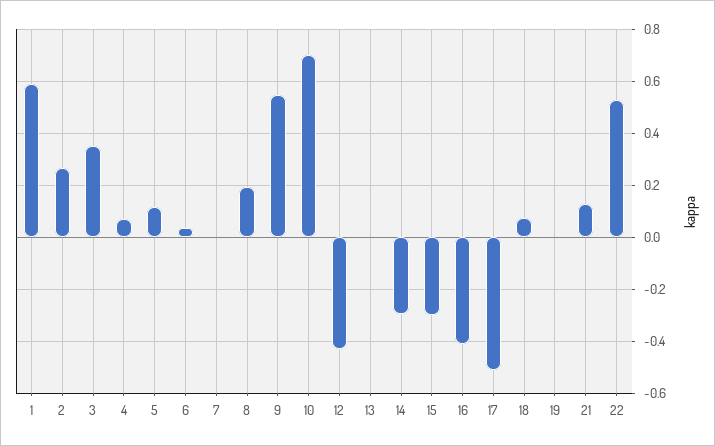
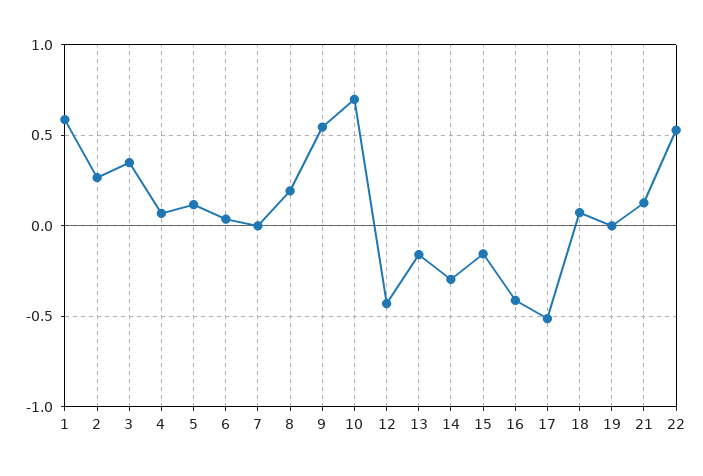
13: 0 -> -0.15
15: -0.3 -> -0.15

